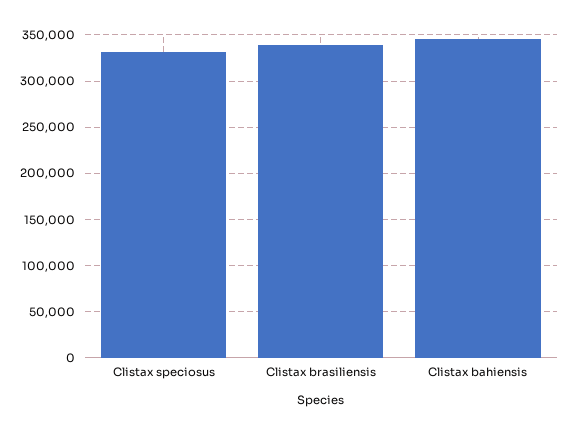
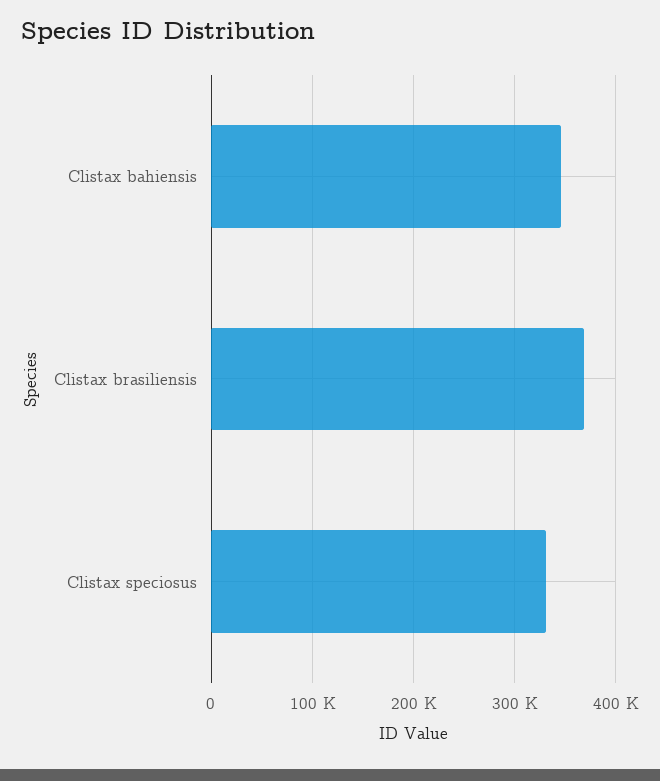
Clistax brasiliensis: 340000 -> 370000

